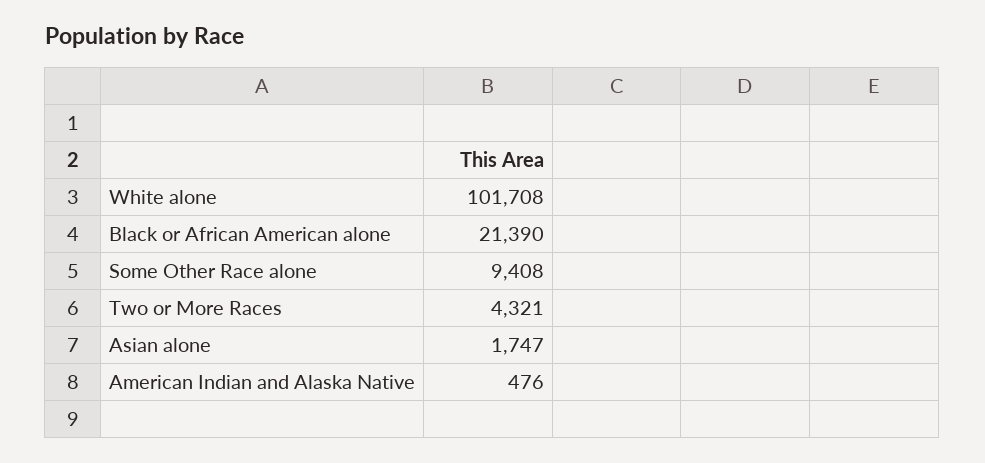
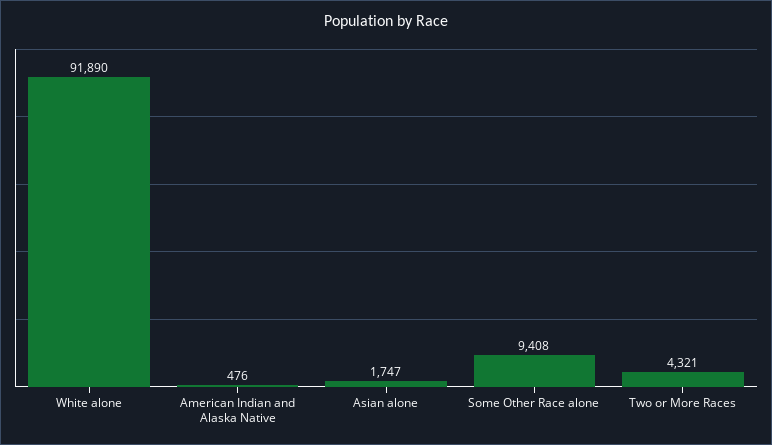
White alone: 101708 -> 91890
Black or African American alone: 21390 -> none

